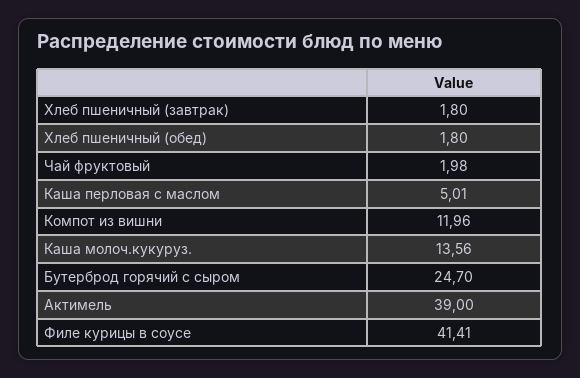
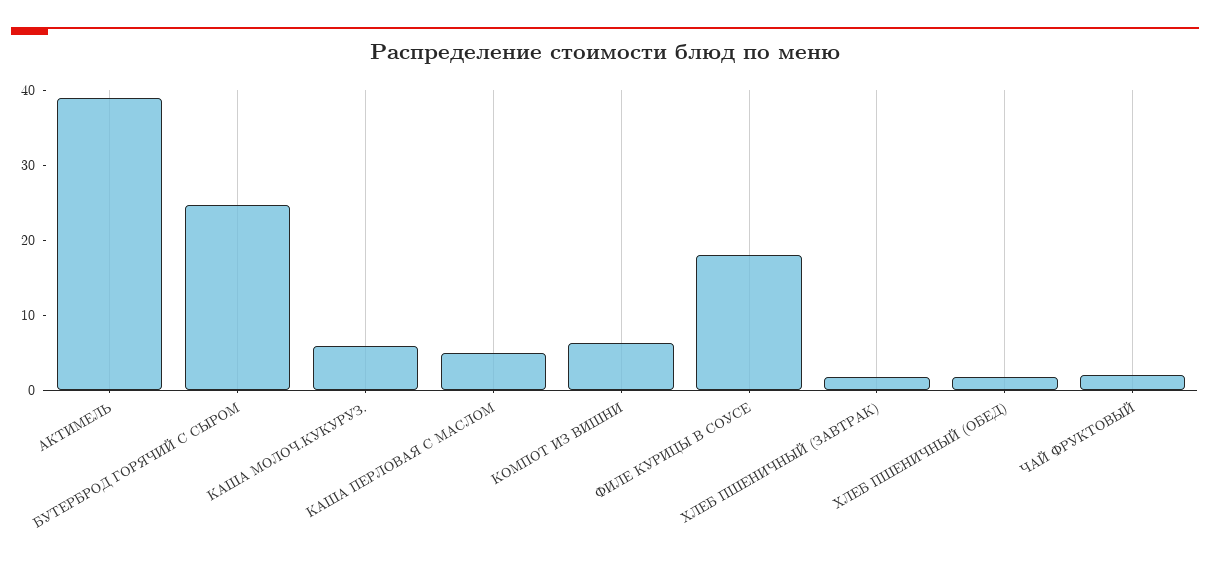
Компот из вишни: 11.96 -> 6
Каша молоч.кукуруз.: 13.56 -> 6
Филе курицы в соусе: 41.41 -> 18

